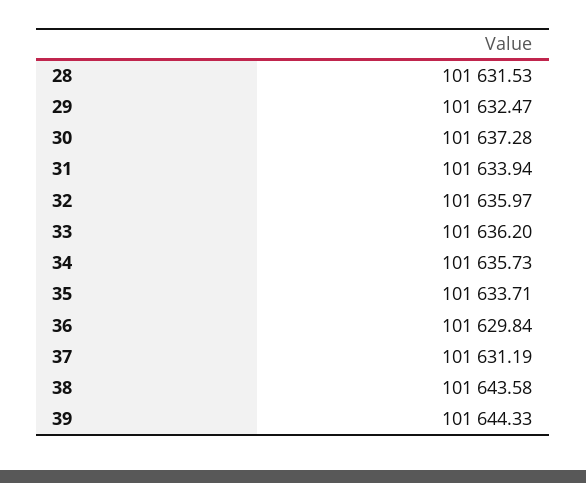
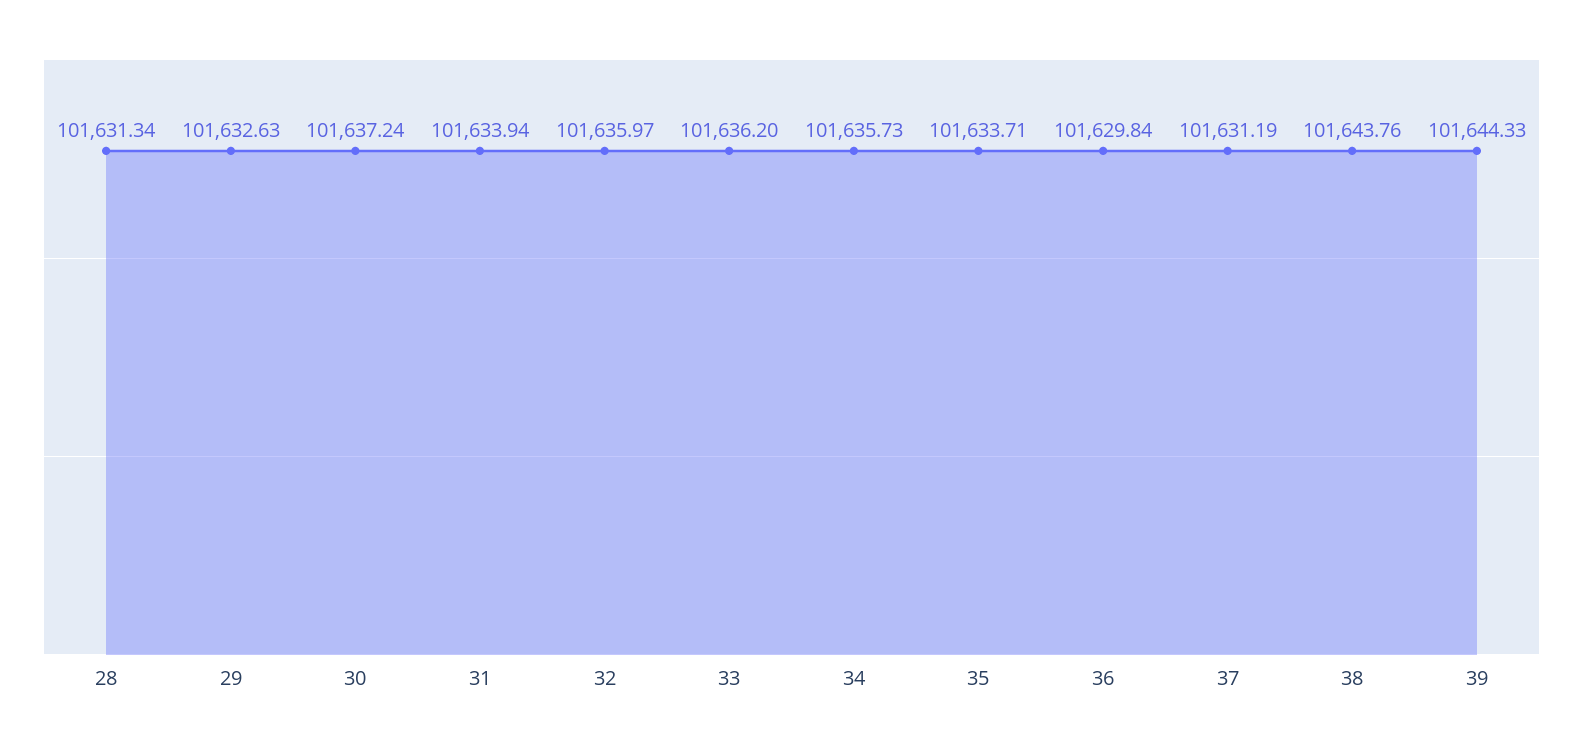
28: 101631.53 -> 101631.34
29: 101632.47 -> 101632.63
30: 101637.28 -> 101637.24
38: 101643.58 -> 101643.76

